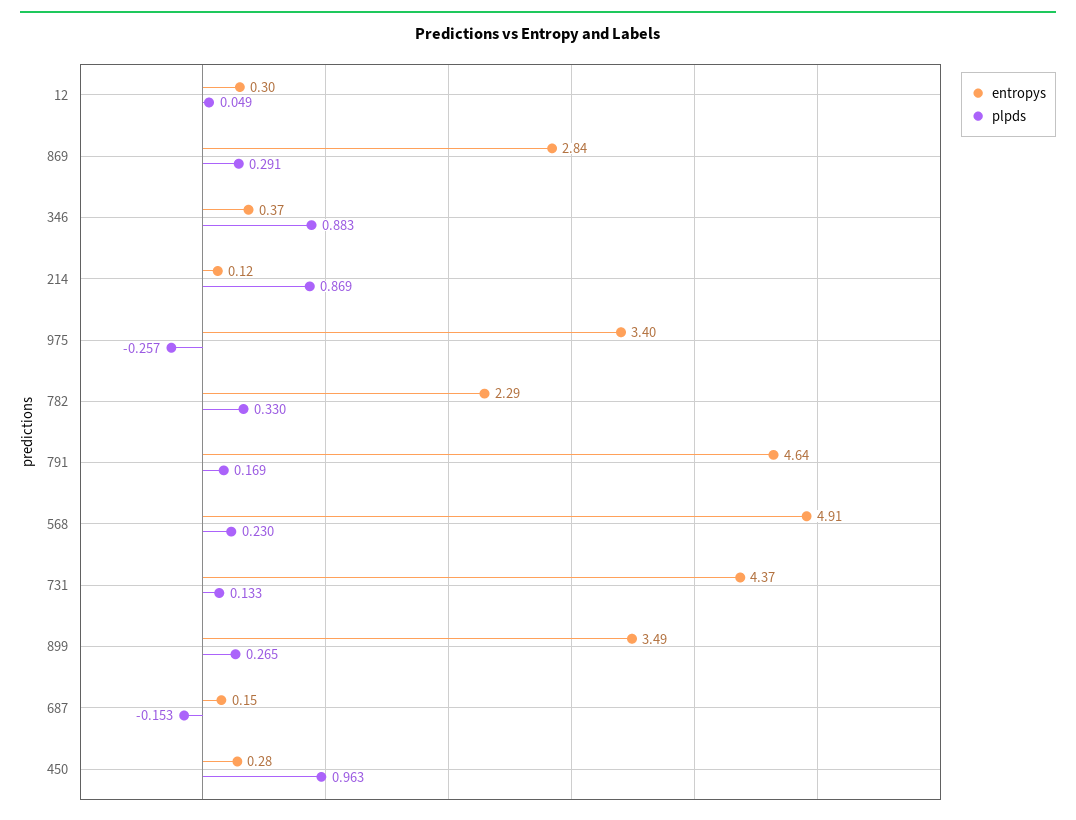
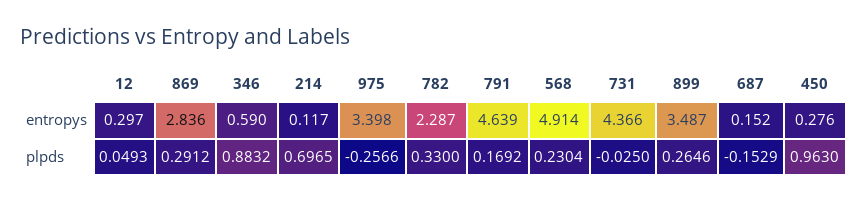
entropys, 346: 0.37 -> 0.59
plpds, 214: 0.869 -> 0.6965
plpds, 731: 0.133 -> -0.025

